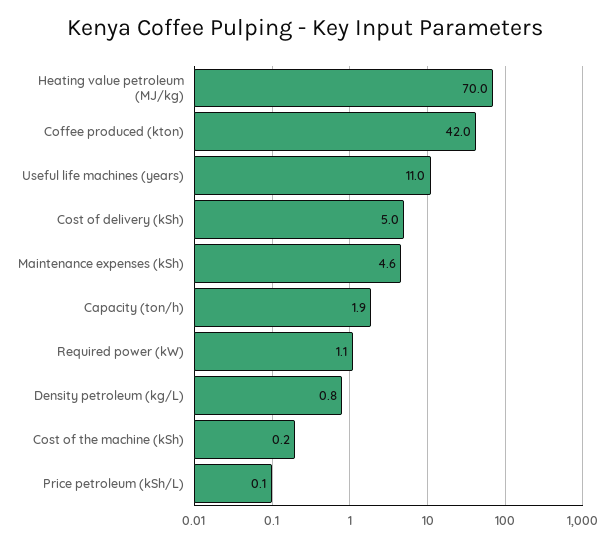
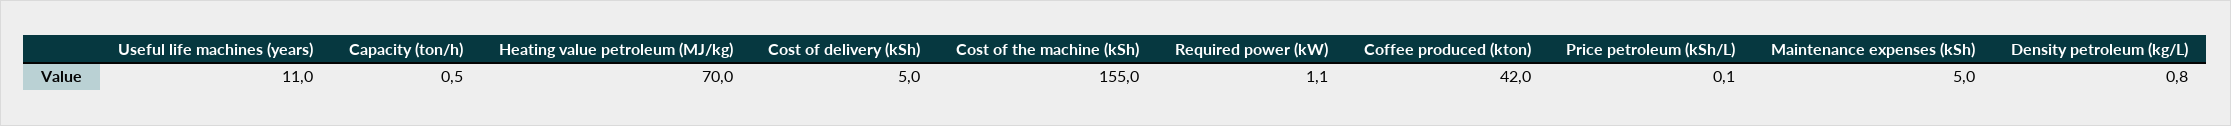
Maintenance expenses (kSh): 4.6 -> 5
Capacity (ton/h): 1.9 -> 0.5
Cost of the machine (kSh): 0.2 -> 155

